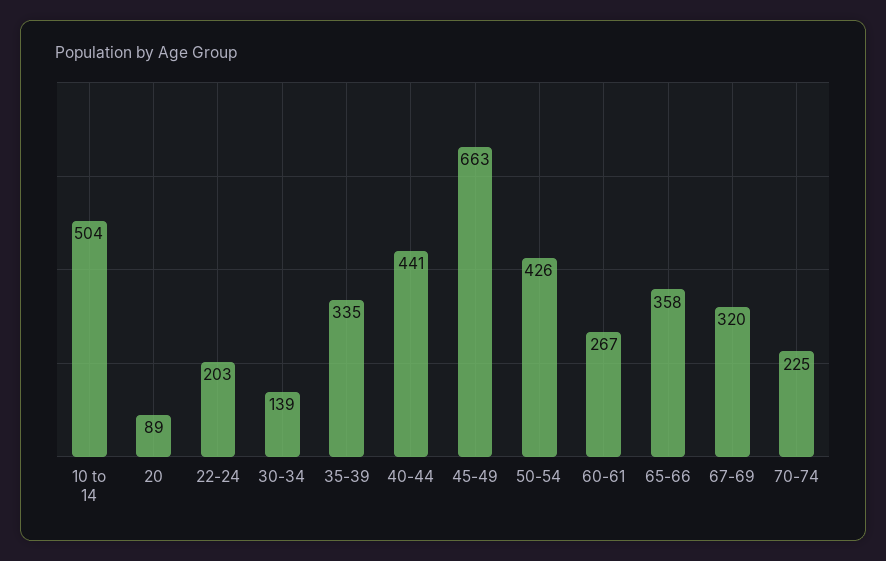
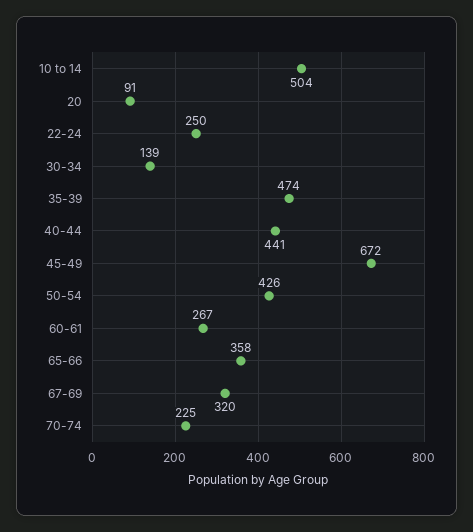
20: 89 -> 91
22-24: 203 -> 250
35-39: 335 -> 474
45-49: 663 -> 672

